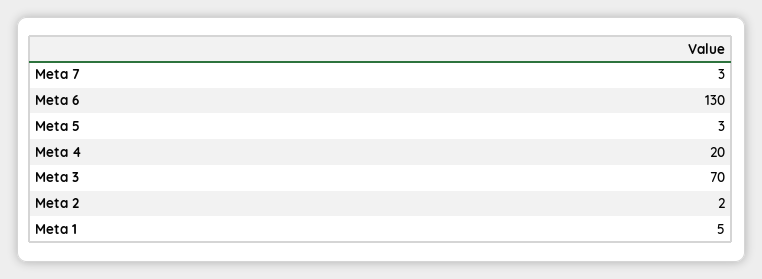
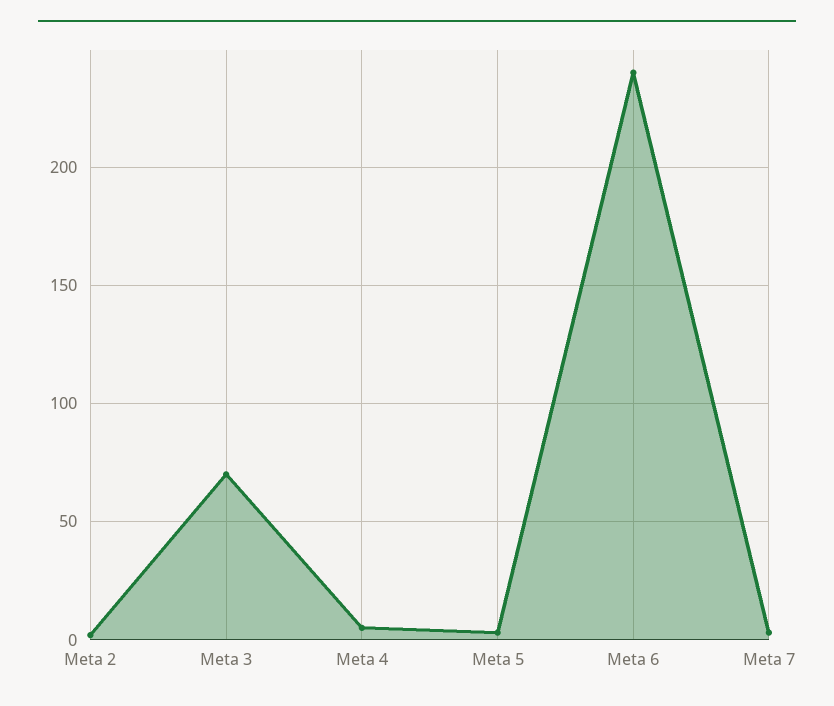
Meta 6: 130 -> 240
Meta 4: 20 -> 5
Meta 1: 5 -> none

